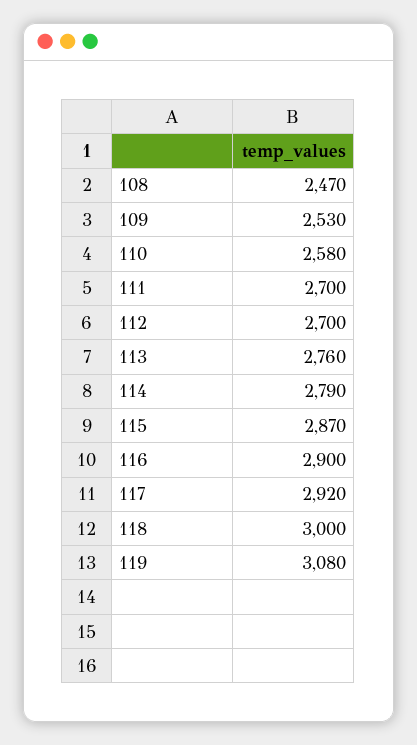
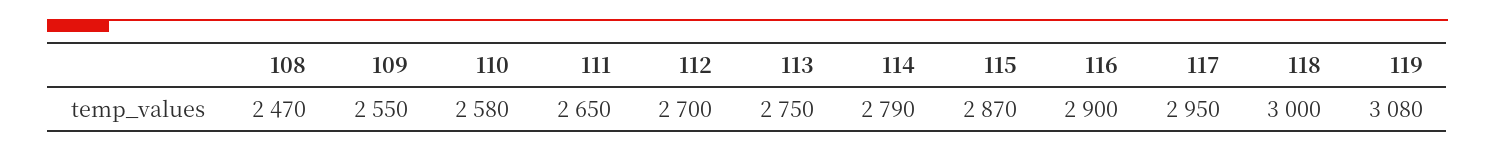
109: 2530 -> 2550
111: 2700 -> 2650
113: 2760 -> 2750
117: 2920 -> 2950

